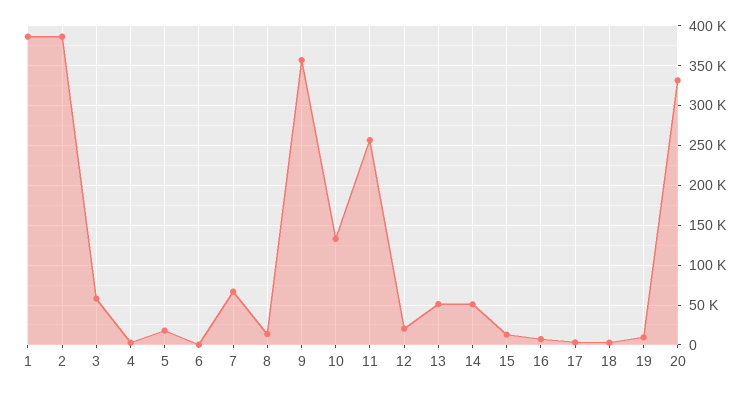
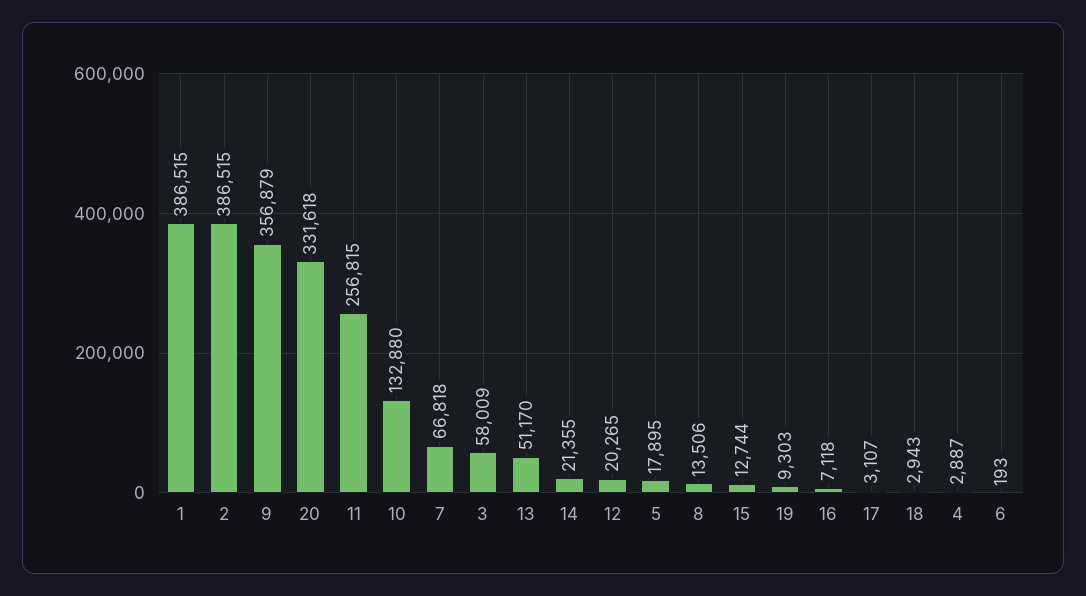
14: 50000 -> 21355

